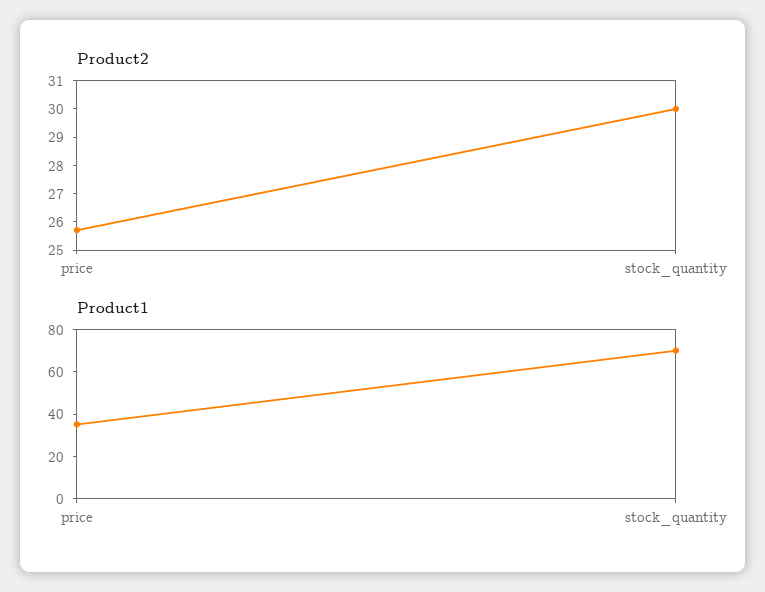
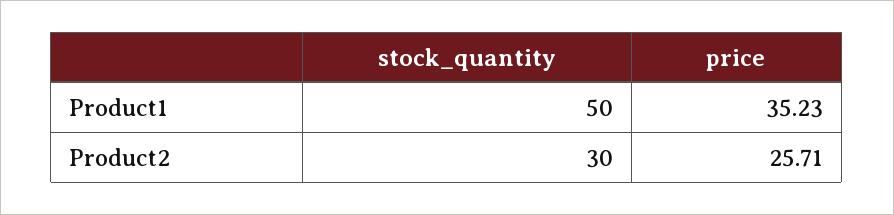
Product1, stock_quantity: 70 -> 50

